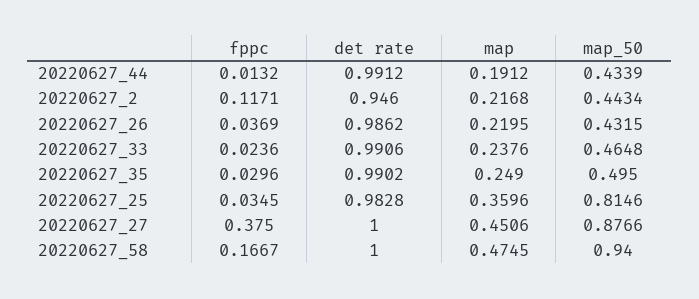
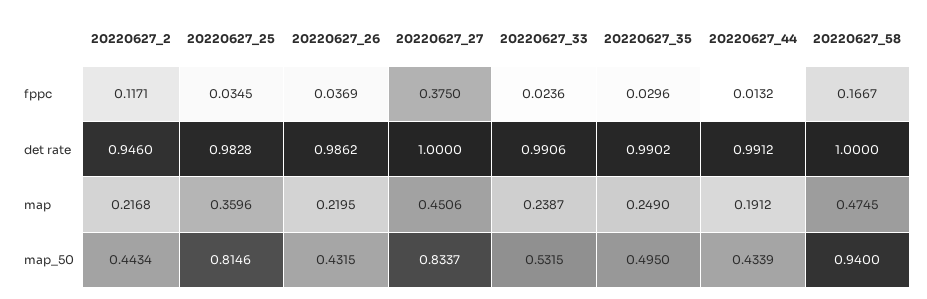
map, 20220627_33: 0.2376 -> 0.2387
map_50, 20220627_33: 0.4648 -> 0.5315
map_50, 20220627_27: 0.8766 -> 0.8337

